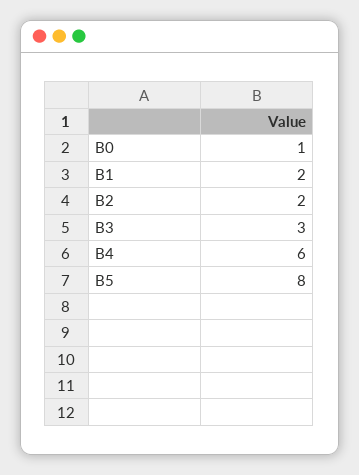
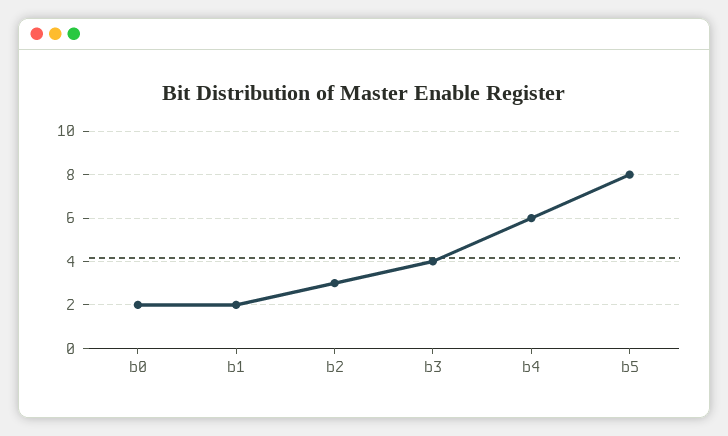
B0: 1 -> 2
B2: 2 -> 3
B3: 3 -> 4

